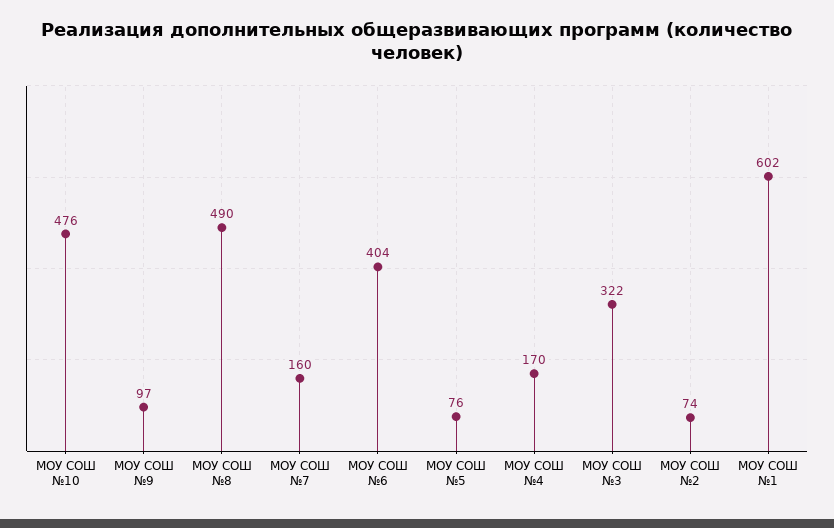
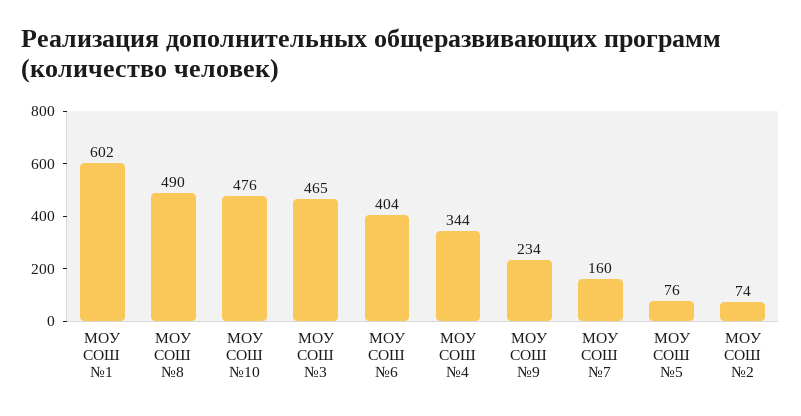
МОУ СОШ №9: 97 -> 234
МОУ СОШ №4: 170 -> 344
МОУ СОШ №3: 322 -> 465

